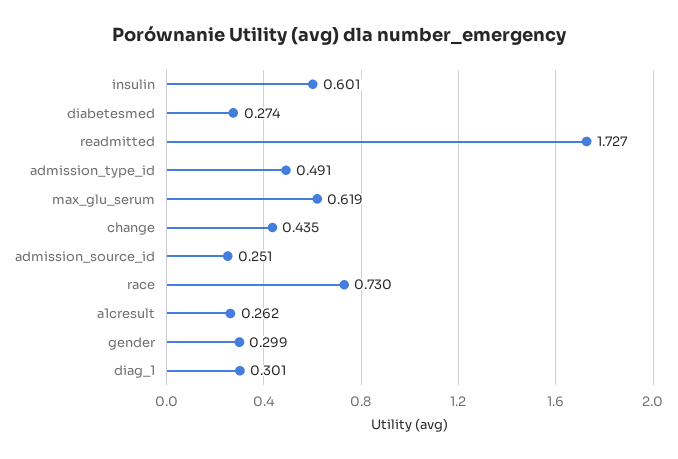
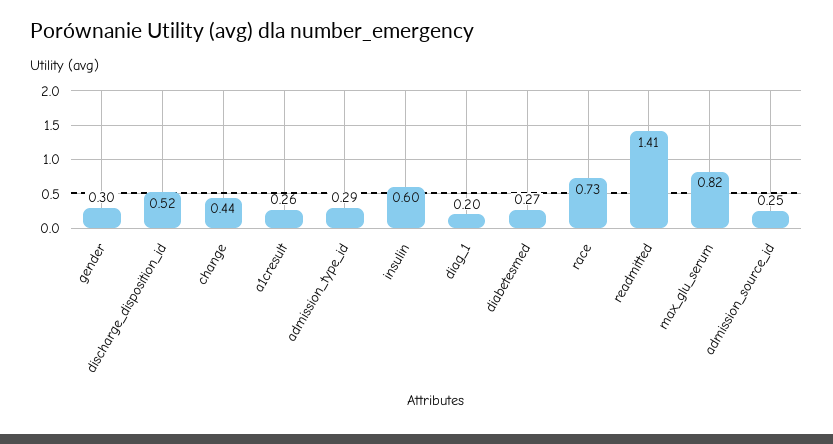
readmitted: 1.727 -> 1.41
admission_type_id: 0.491 -> 0.29
max_glu_serum: 0.619 -> 0.82
diag_1: 0.301 -> 0.2
discharge_disposition_id: none -> 0.52

